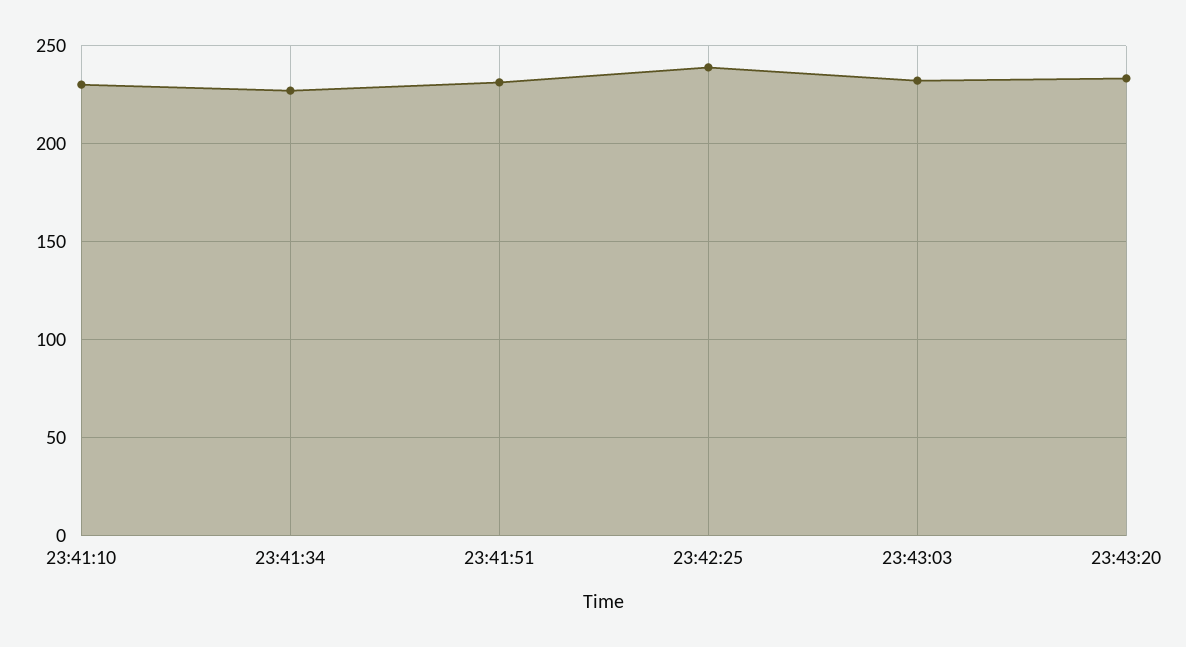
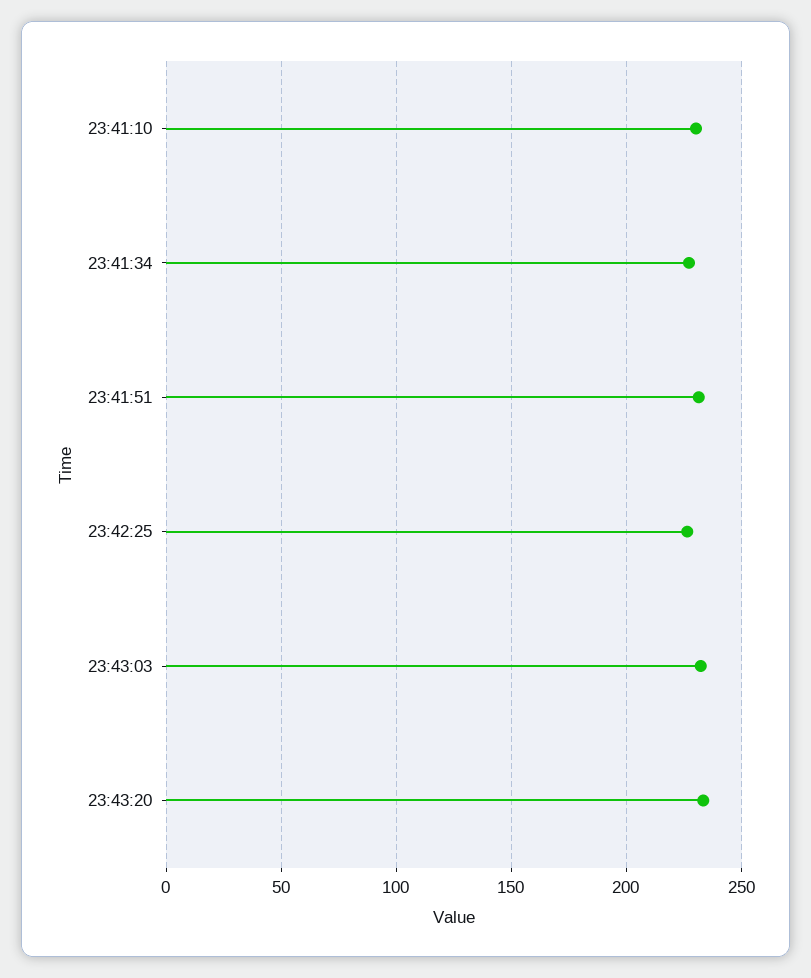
23:42:25: 240 -> 225

